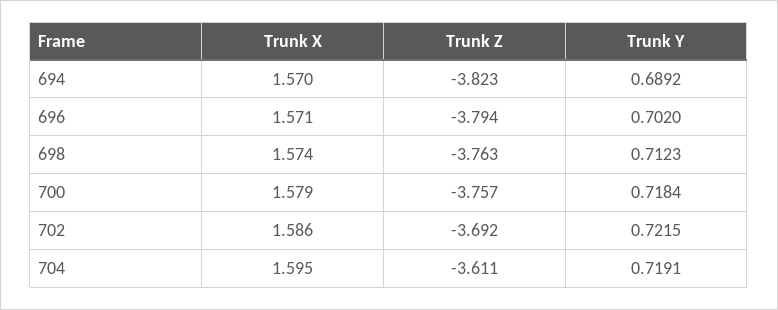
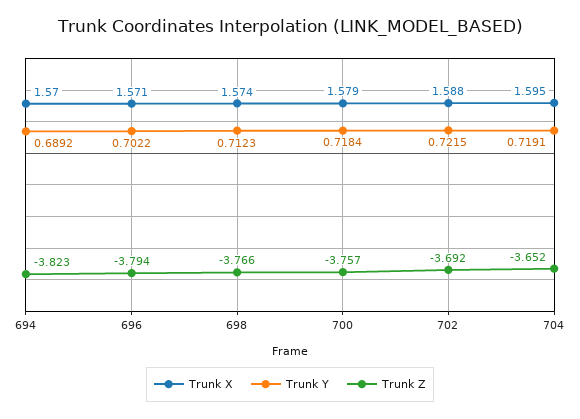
Trunk Y, 696: 0.702 -> 0.7022
Trunk Z, 698: -3.763 -> -3.766
Trunk X, 702: 1.586 -> 1.588
Trunk Z, 704: -3.611 -> -3.652

